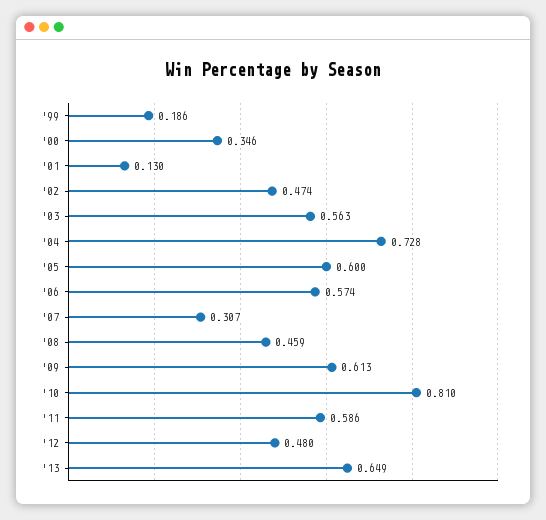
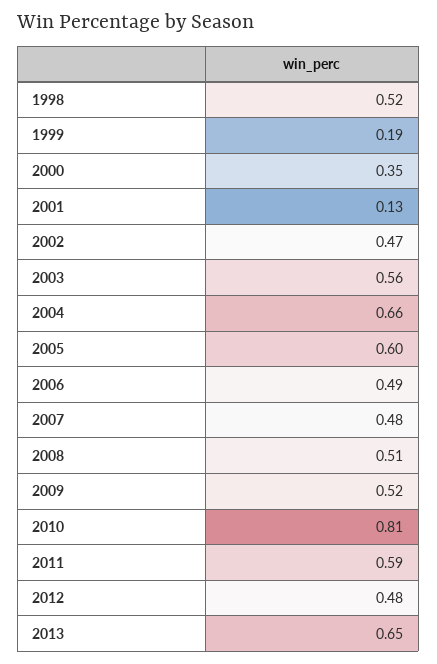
'04: 0.728 -> 0.66
'06: 0.574 -> 0.49
'07: 0.307 -> 0.48
'08: 0.459 -> 0.51
'09: 0.613 -> 0.52
1998: none -> 0.52

